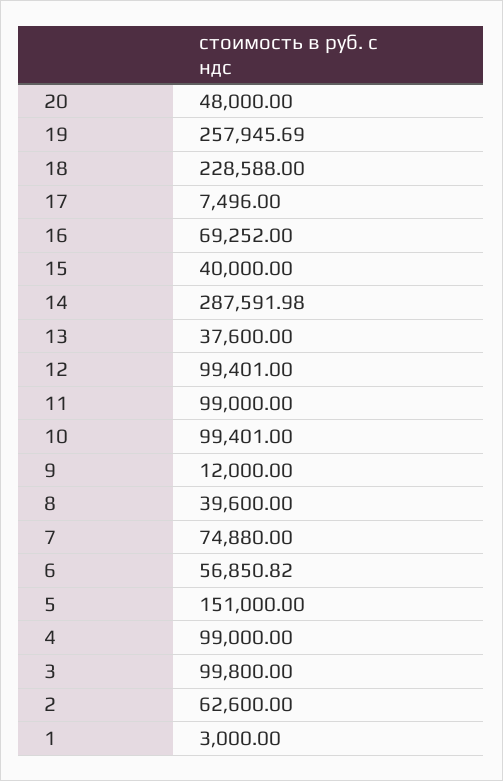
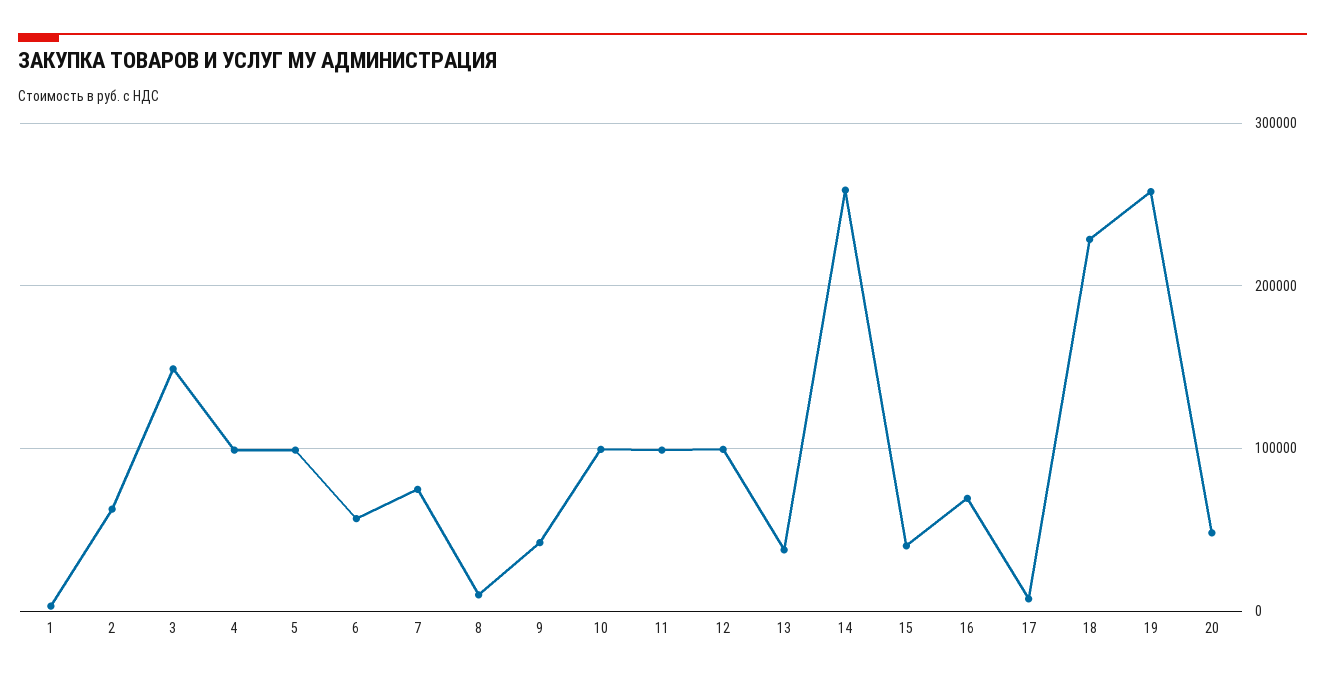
14: 287591.98 -> 260000
9: 12000 -> 40000
8: 39600 -> 10000
5: 151000 -> 100000
3: 99800 -> 150000

